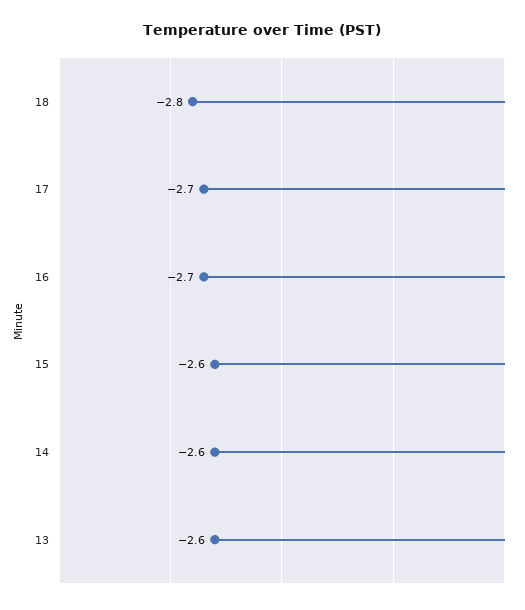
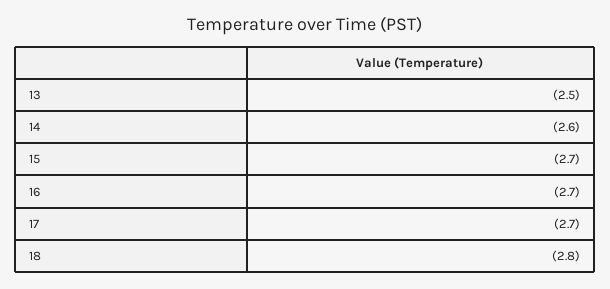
15: -2.6 -> -2.7
13: -2.6 -> -2.5

